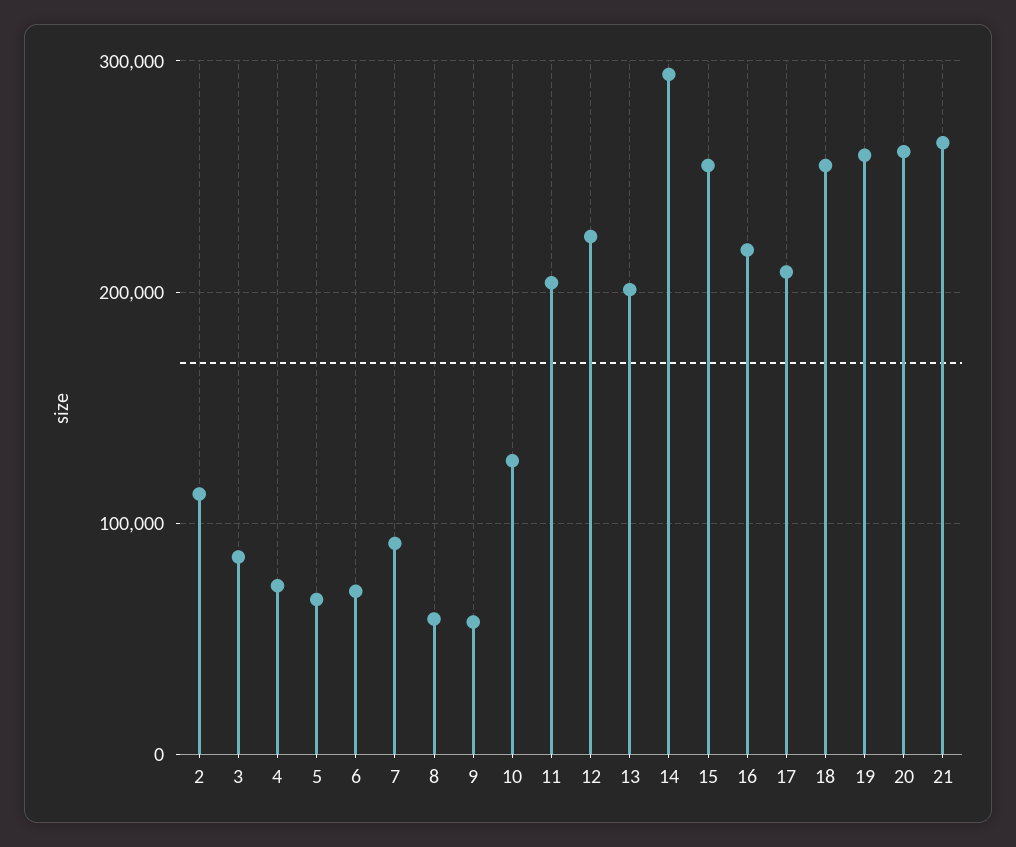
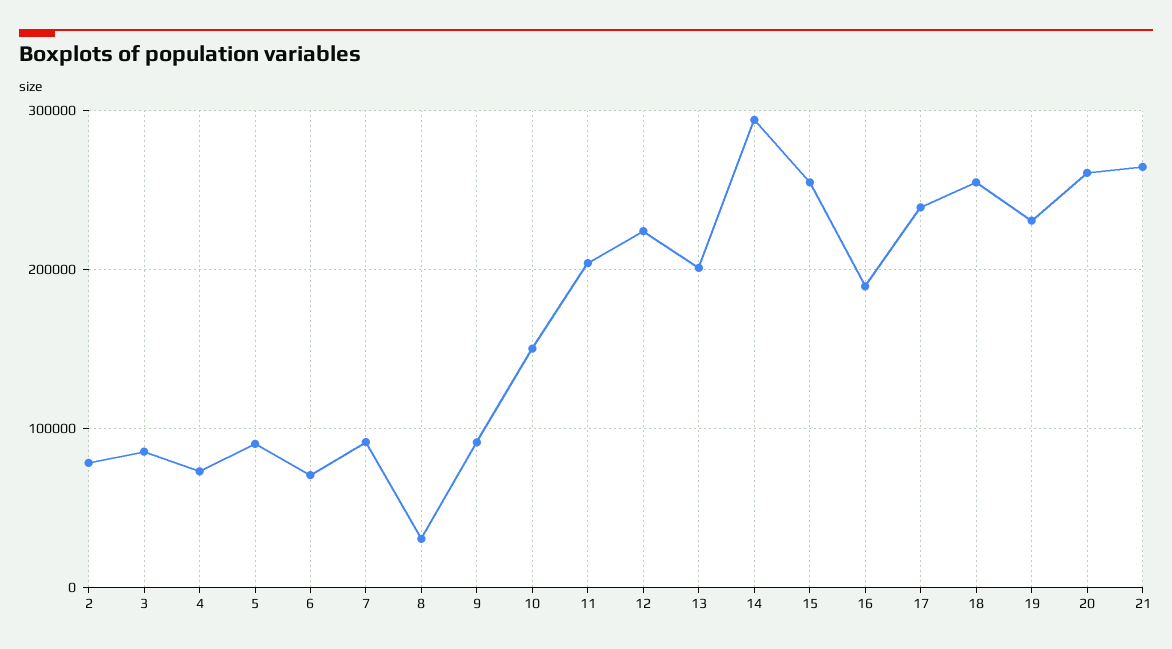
2: 110000 -> 80000
5: 70000 -> 90000
8: 60000 -> 30000
9: 60000 -> 90000
10: 130000 -> 150000
16: 220000 -> 190000
17: 210000 -> 240000
19: 260000 -> 230000

